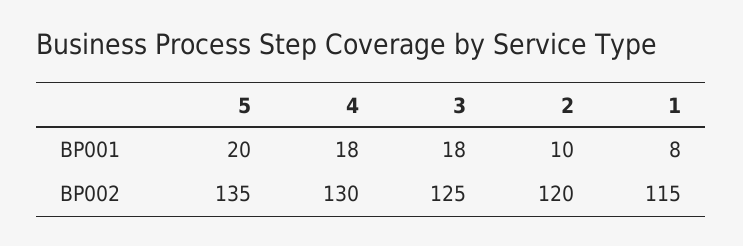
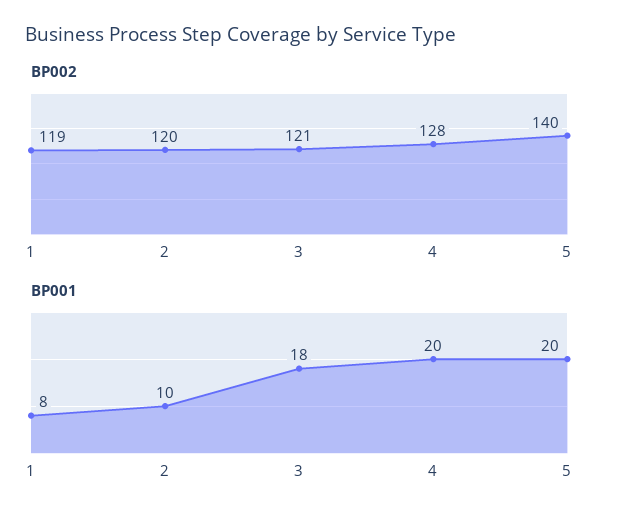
BP001, 4: 18 -> 20
BP002, 5: 135 -> 140
BP002, 4: 130 -> 128
BP002, 3: 125 -> 121
BP002, 1: 115 -> 119

